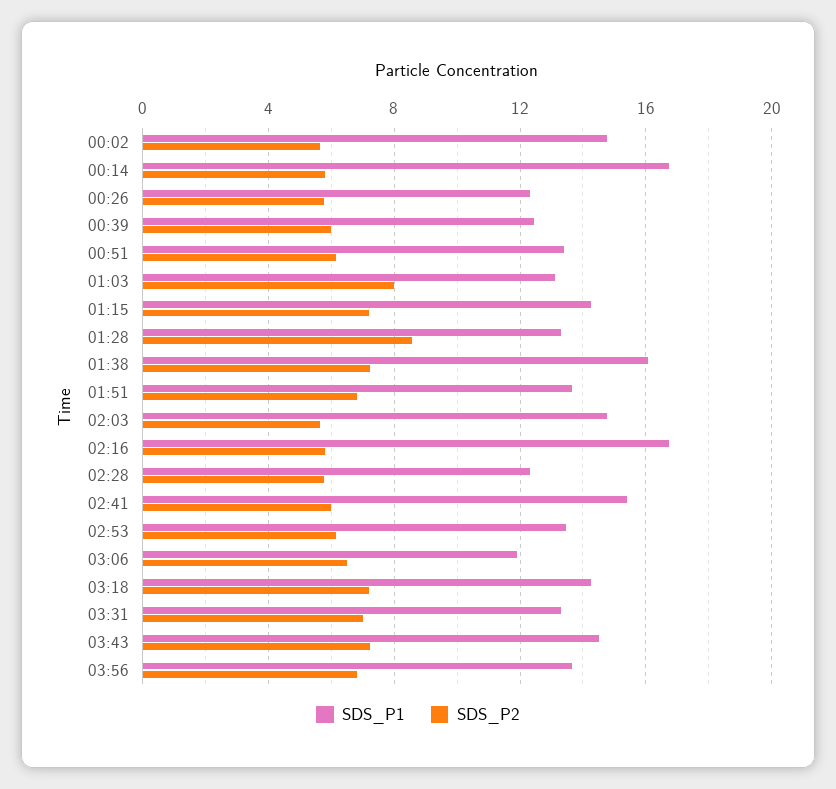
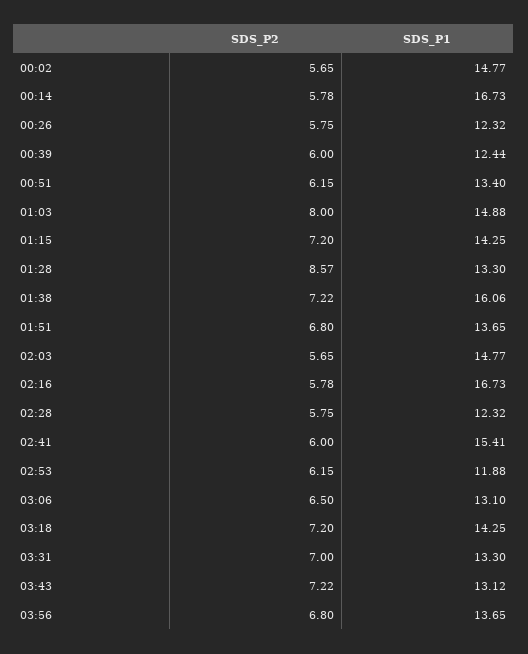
SDS_P1, 01:03: 13 -> 14.88
SDS_P1, 02:53: 13.5 -> 11.88
SDS_P1, 03:06: 12 -> 13.1
SDS_P1, 03:43: 14.5 -> 13.12

